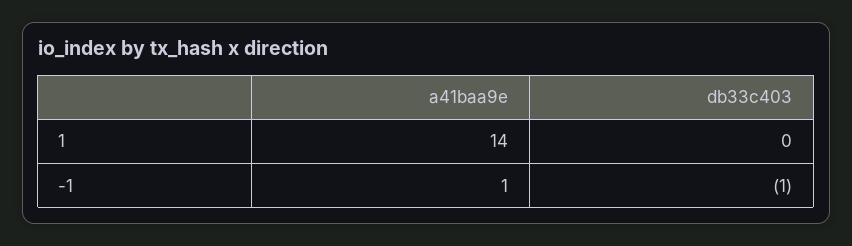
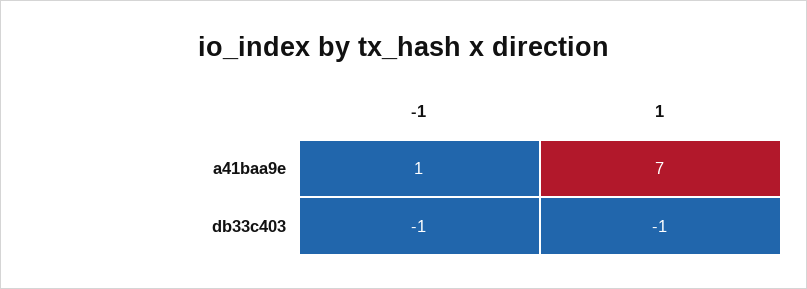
a41baa9e, 1: 14 -> 7
db33c403, 1: 0 -> -1

